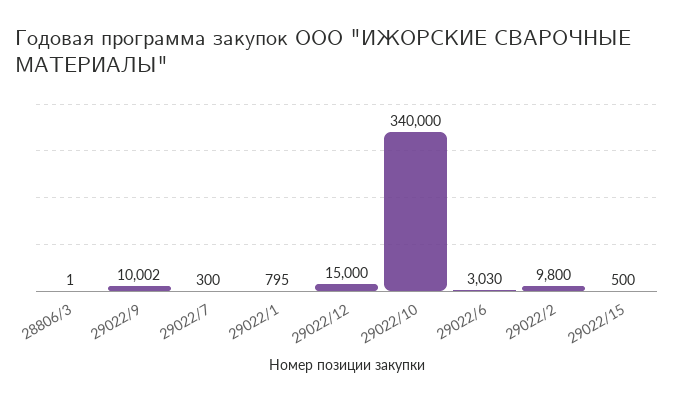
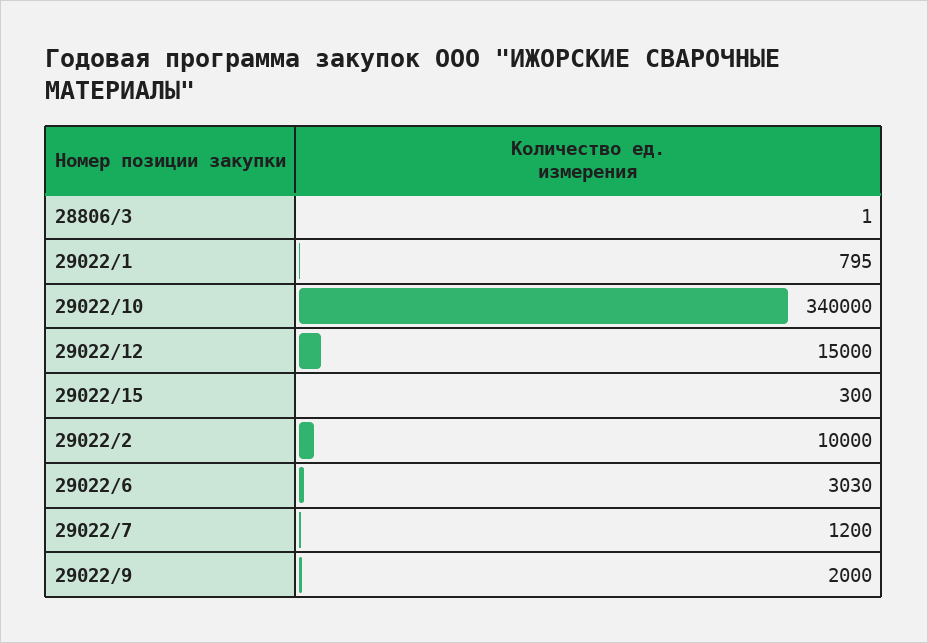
29022/9: 10002 -> 2000
29022/7: 300 -> 1200
29022/2: 9800 -> 10000
29022/15: 500 -> 300

